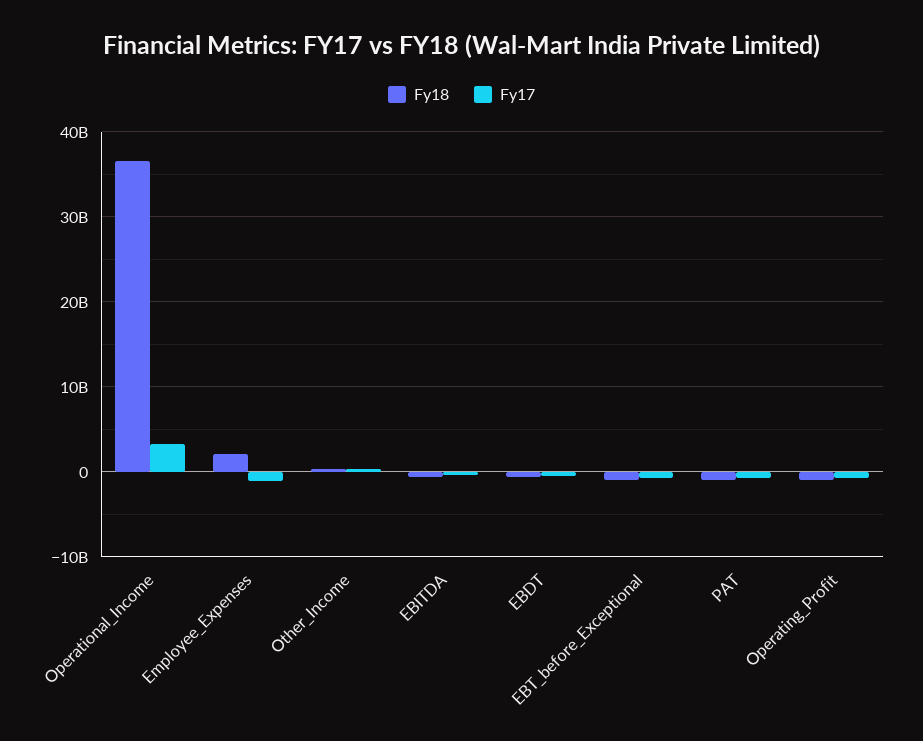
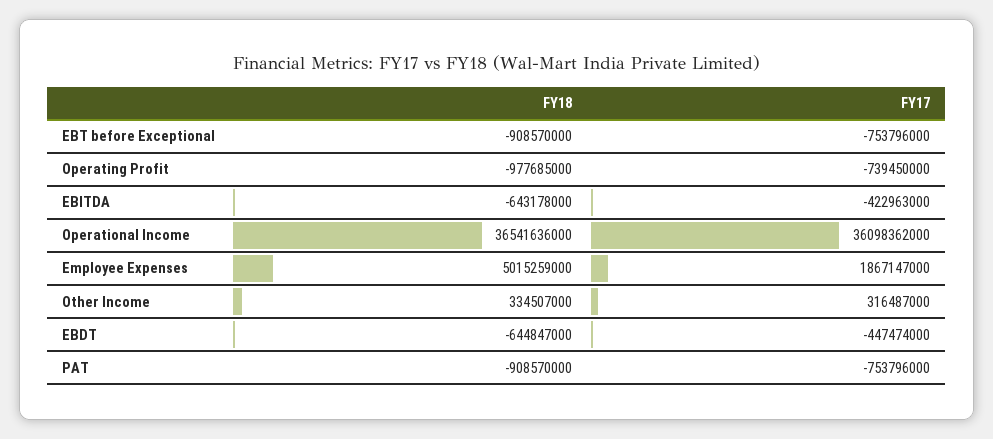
Fy17, Operational_Income: 3000000000 -> 36098362000
Fy18, Employee_Expenses: 2000000000 -> 5015259000
Fy17, Employee_Expenses: -1000000000 -> 1867147000

